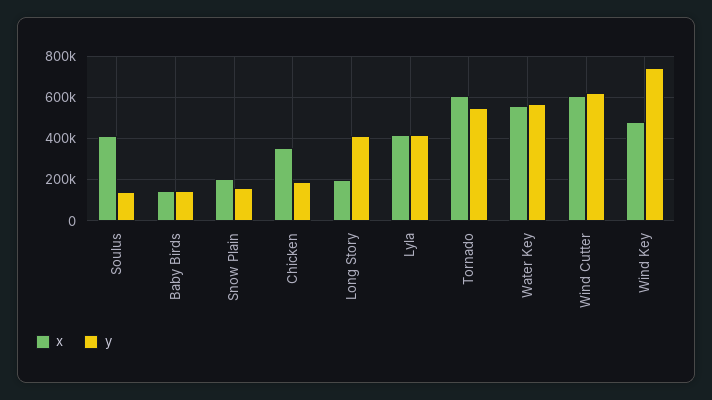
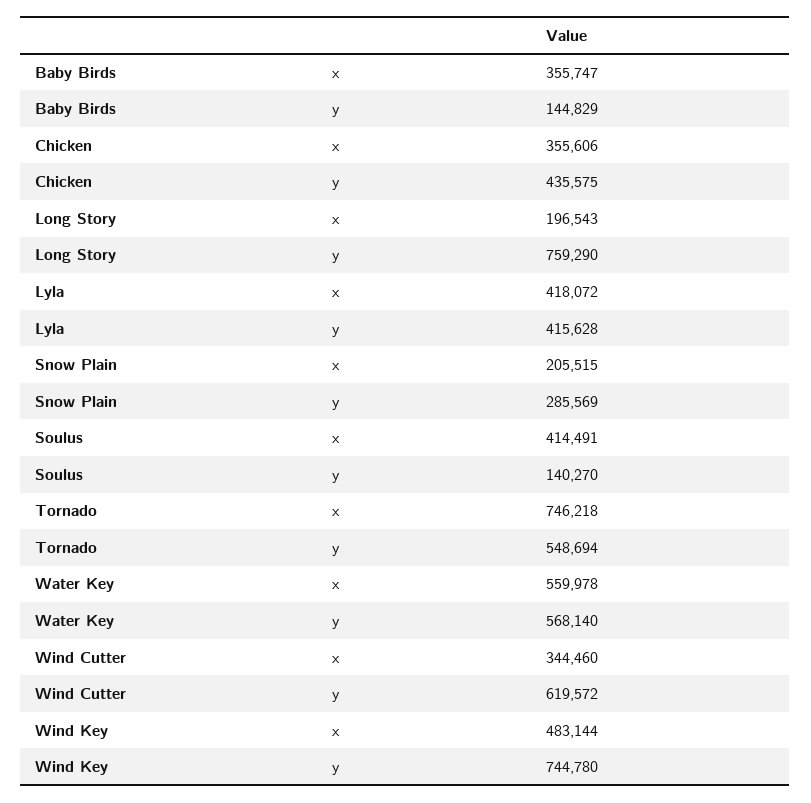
x, Baby Birds: 150000 -> 355747
y, Snow Plain: 150000 -> 285569
y, Chicken: 200000 -> 435575
y, Long Story: 400000 -> 759290
x, Tornado: 600000 -> 746218
x, Wind Cutter: 600000 -> 344460

